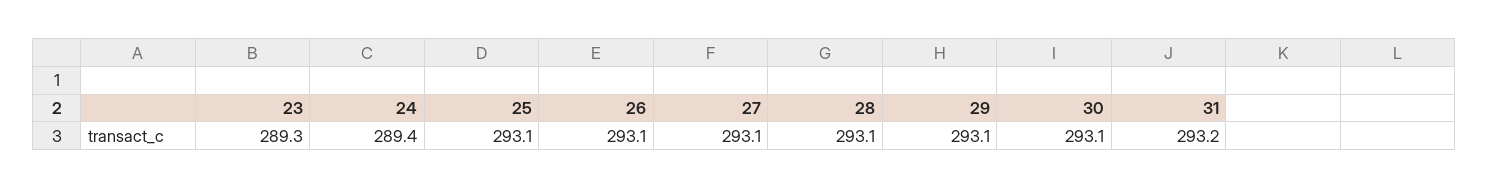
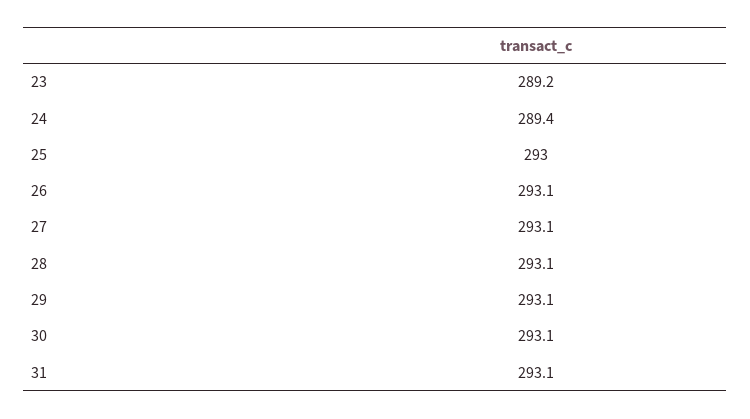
23: 289.3 -> 289.2
25: 293.1 -> 293
31: 293.2 -> 293.1

